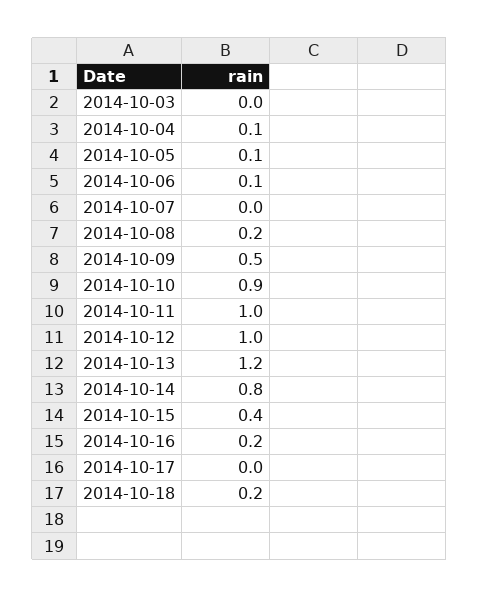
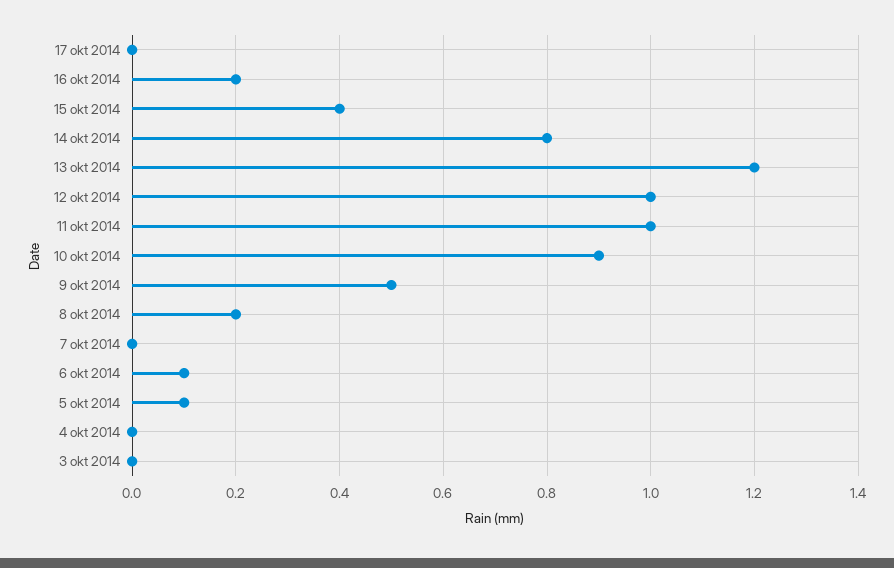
2014-10-04: 0.1 -> 0
2014-10-18: 0.2 -> none

